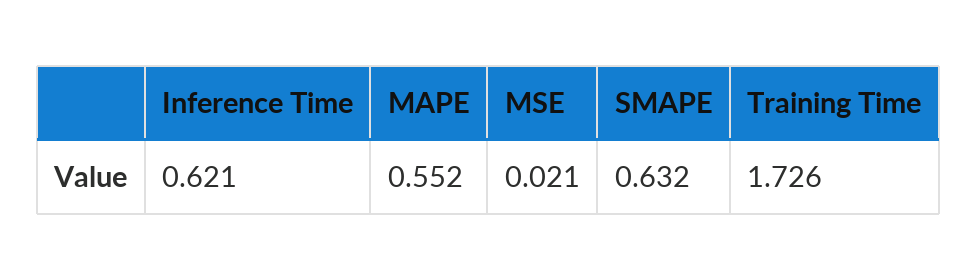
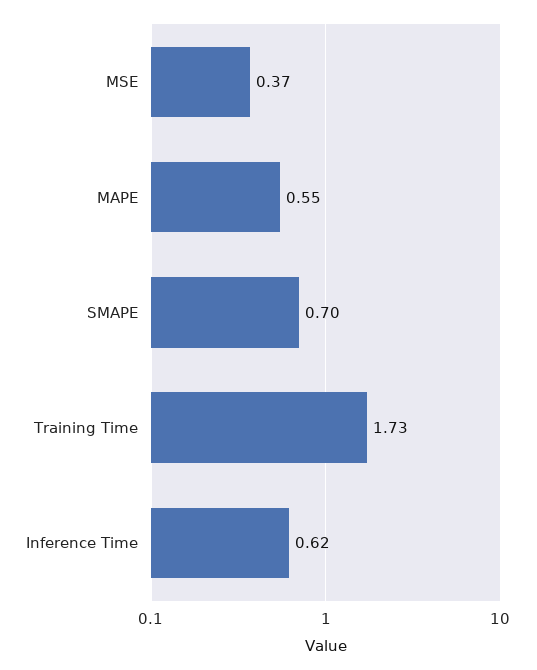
MSE: 0.021 -> 0.37
SMAPE: 0.632 -> 0.7

